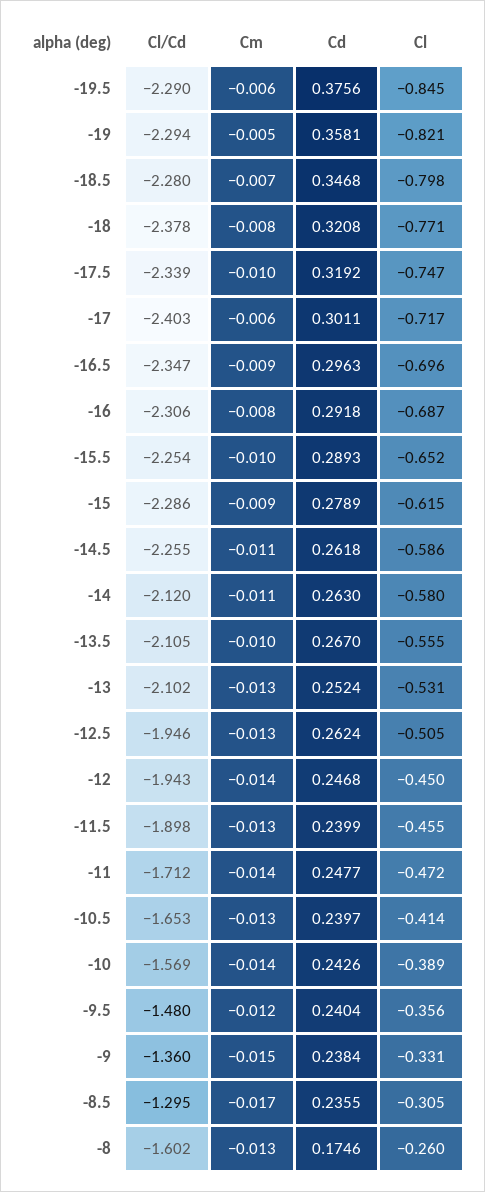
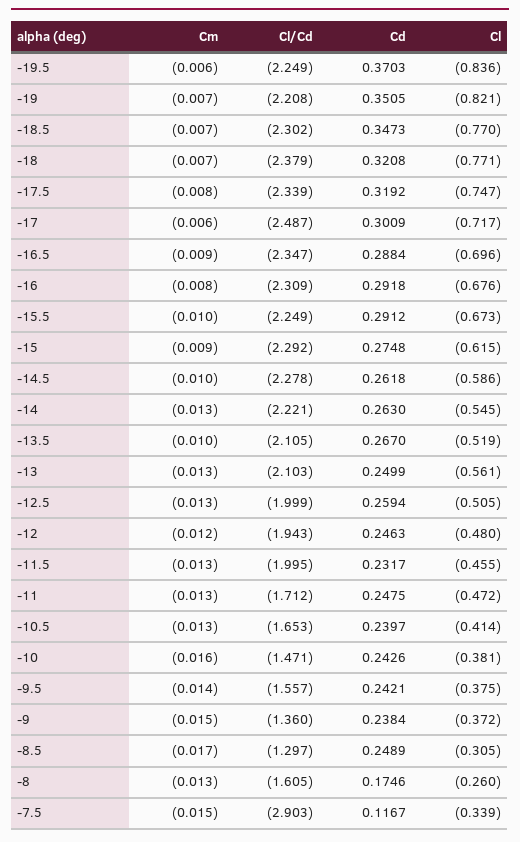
Cl/Cd, -19.5: -2.29 -> -2.249
Cd, -19.5: 0.3756 -> 0.3703
Cl, -19.5: -0.845 -> -0.836
Cl/Cd, -19: -2.294 -> -2.208
Cm, -19: -0.005 -> -0.007
Cd, -19: 0.3581 -> 0.3505
Cl/Cd, -18.5: -2.28 -> -2.302
Cd, -18.5: 0.3468 -> 0.3473
Cl, -18.5: -0.798 -> -0.77
Cl/Cd, -18: -2.378 -> -2.379
Cm, -18: -0.008 -> -0.007
Cm, -17.5: -0.01 -> -0.008
Cl/Cd, -17: -2.403 -> -2.487
Cd, -17: 0.3011 -> 0.3009
Cd, -16.5: 0.2963 -> 0.2884
Cl/Cd, -16: -2.306 -> -2.309
Cl, -16: -0.687 -> -0.676
Cl/Cd, -15.5: -2.254 -> -2.249
Cd, -15.5: 0.2893 -> 0.2912
Cl, -15.5: -0.652 -> -0.673
Cl/Cd, -15: -2.286 -> -2.292
Cd, -15: 0.2789 -> 0.2748
Cl/Cd, -14.5: -2.255 -> -2.278
Cm, -14.5: -0.011 -> -0.01
Cl/Cd, -14: -2.12 -> -2.221
Cm, -14: -0.011 -> -0.013
Cl, -14: -0.58 -> -0.545
Cl, -13.5: -0.555 -> -0.519
Cl/Cd, -13: -2.102 -> -2.103
Cd, -13: 0.2524 -> 0.2499
Cl, -13: -0.531 -> -0.561
Cl/Cd, -12.5: -1.946 -> -1.999
Cd, -12.5: 0.2624 -> 0.2594
Cm, -12: -0.014 -> -0.012
Cd, -12: 0.2468 -> 0.2463
Cl, -12: -0.45 -> -0.48
Cl/Cd, -11.5: -1.898 -> -1.995
Cd, -11.5: 0.2399 -> 0.2317
Cm, -11: -0.014 -> -0.013
Cd, -11: 0.2477 -> 0.2475
Cl/Cd, -10: -1.569 -> -1.471
Cm, -10: -0.014 -> -0.016
Cl, -10: -0.389 -> -0.381
Cl/Cd, -9.5: -1.48 -> -1.557
Cm, -9.5: -0.012 -> -0.014
Cd, -9.5: 0.2404 -> 0.2421
Cl, -9.5: -0.356 -> -0.375
Cl, -9: -0.331 -> -0.372
Cl/Cd, -8.5: -1.295 -> -1.297
Cd, -8.5: 0.2355 -> 0.2489
Cl/Cd, -8: -1.602 -> -1.605
Cm, -7.5: none -> -0.015
Cl/Cd, -7.5: none -> -2.903
Cd, -7.5: none -> 0.1167
Cl, -7.5: none -> -0.339

